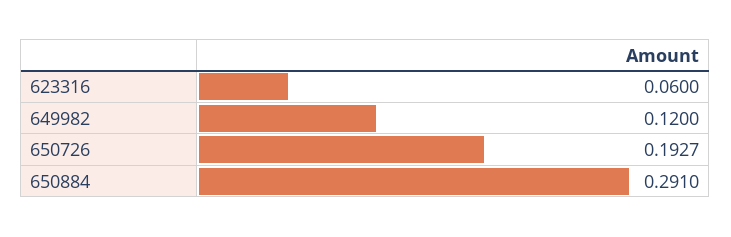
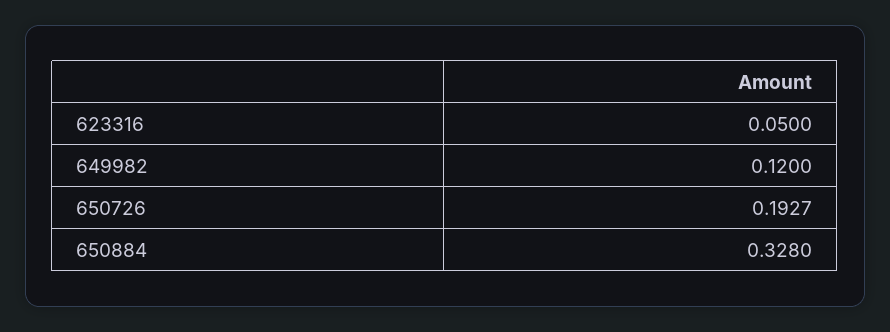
623316: 0.06 -> 0.05
650884: 0.291 -> 0.328

